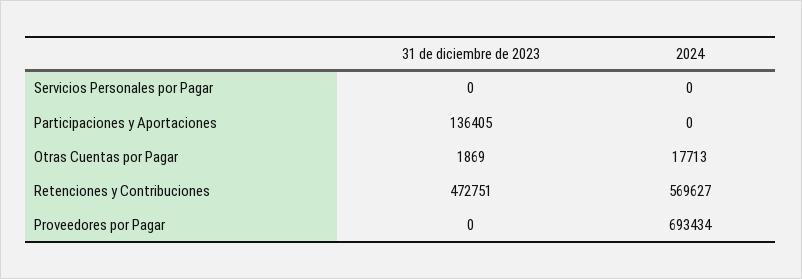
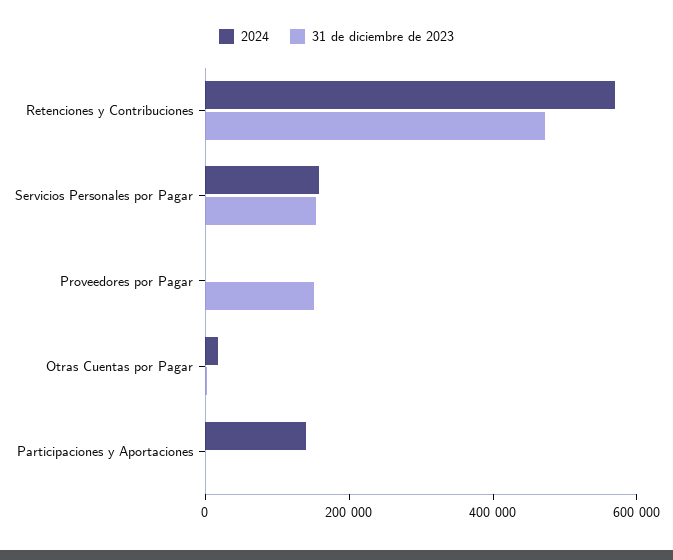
31 de diciembre de 2023, Servicios Personales por Pagar: 0 -> 150000
2024, Servicios Personales por Pagar: 0 -> 150000
31 de diciembre de 2023, Participaciones y Aportaciones: 136405 -> 0
2024, Participaciones y Aportaciones: 0 -> 150000
31 de diciembre de 2023, Proveedores por Pagar: 0 -> 150000
2024, Proveedores por Pagar: 693434 -> 0

